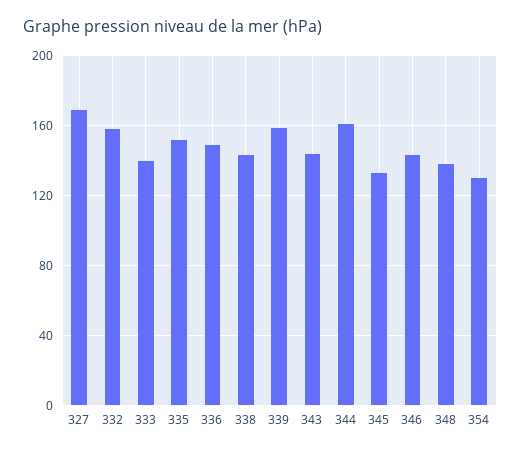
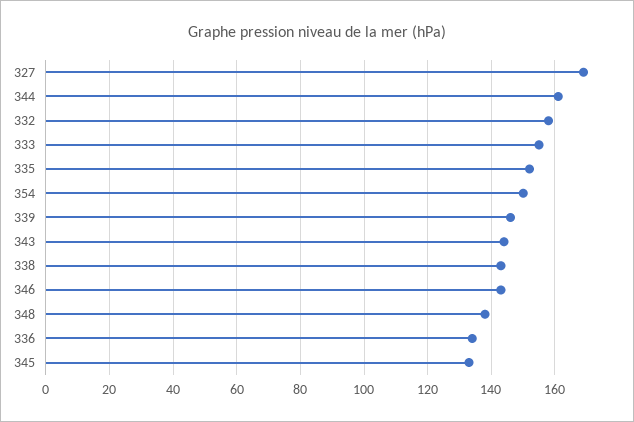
333: 140 -> 155
336: 150 -> 135
339: 160 -> 145
354: 130 -> 150

